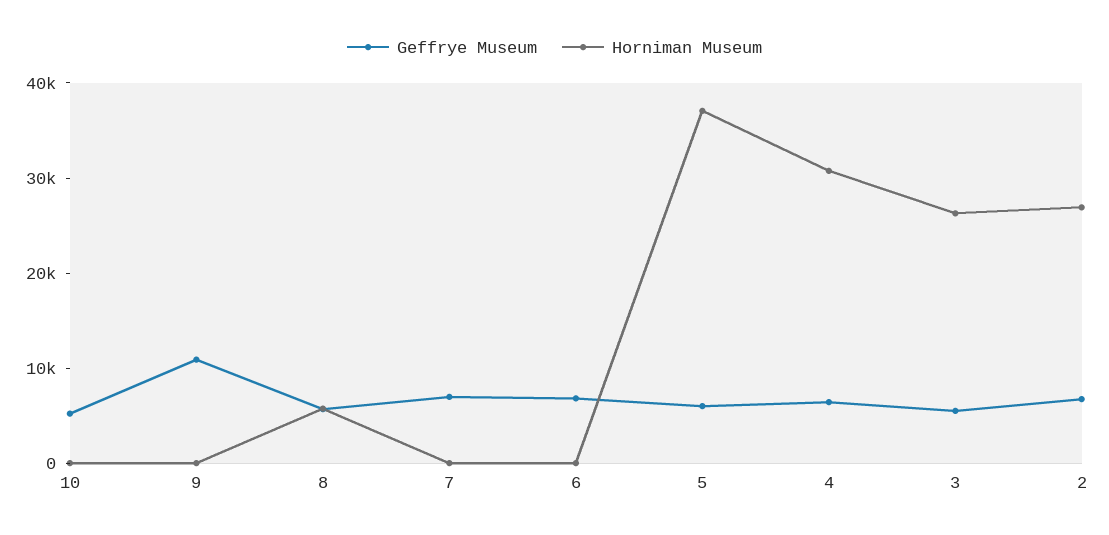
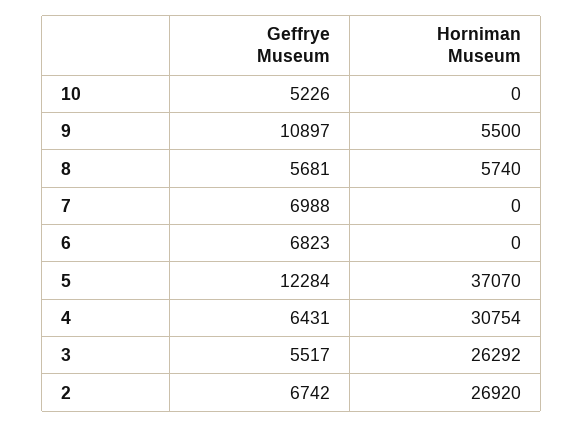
Horniman Museum, 9: 0 -> 5500
Geffrye Museum, 5: 6000 -> 12284

